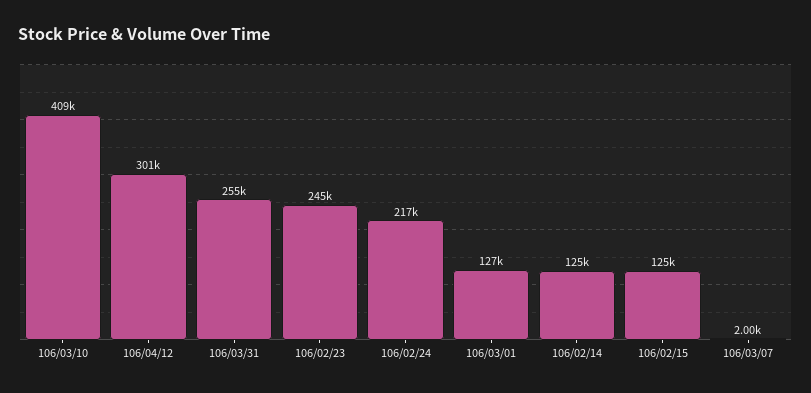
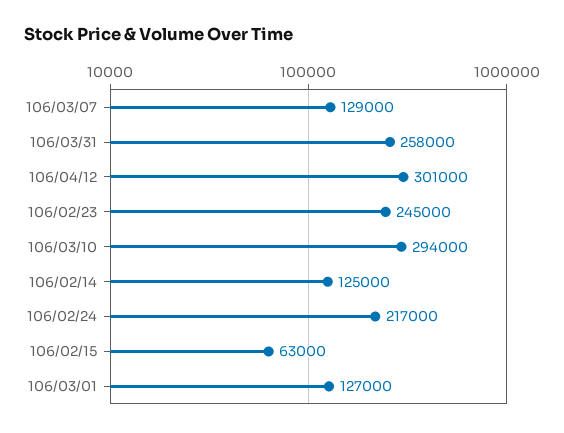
106/03/10: 409000 -> 294000
106/03/31: 255000 -> 258000
106/02/15: 125000 -> 63000
106/03/07: 2000 -> 129000

